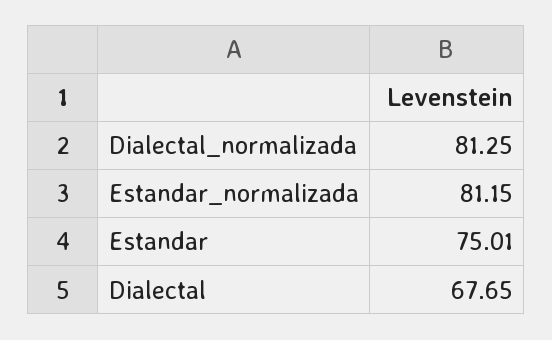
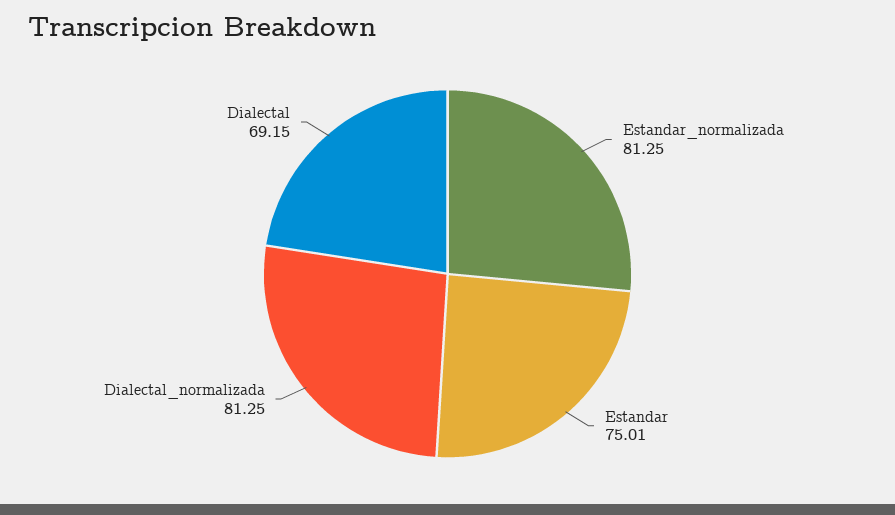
Estandar_normalizada: 81.15 -> 81.25
Dialectal: 67.65 -> 69.15

